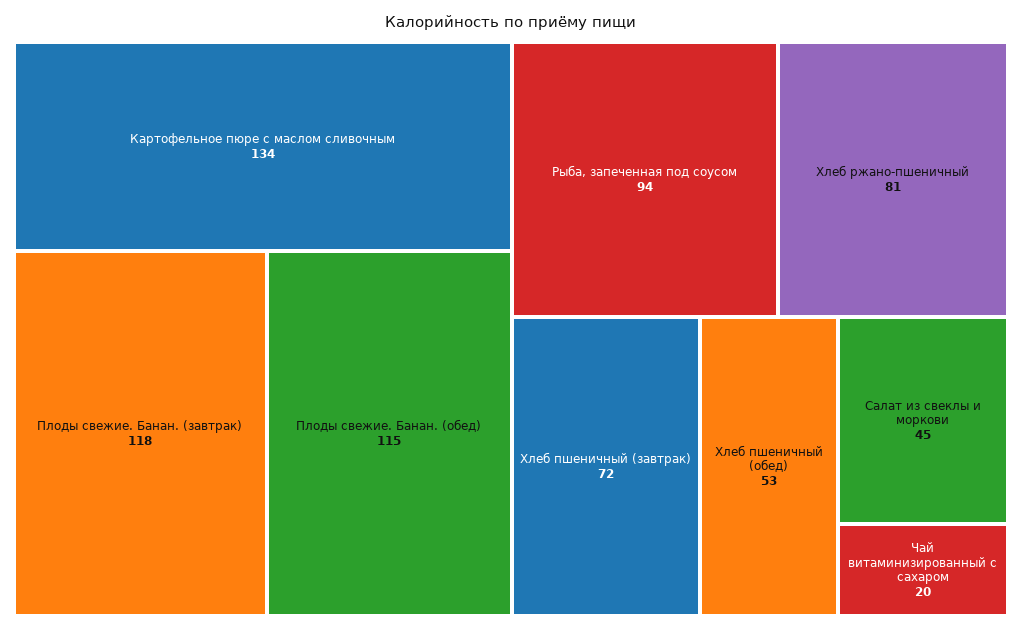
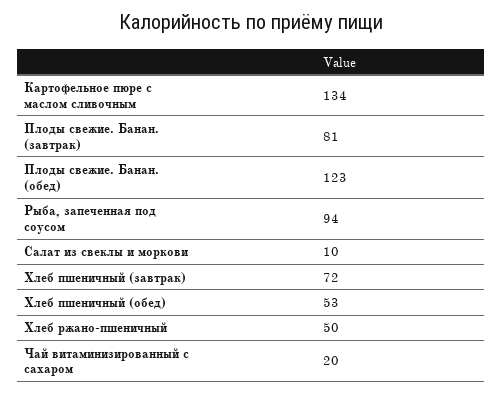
Плоды свежие. Банан. (завтрак): 118 -> 81
Плоды свежие. Банан. (обед): 115 -> 123
Хлеб ржано-пшеничный: 81 -> 50
Салат из свеклы и моркови: 45 -> 10

